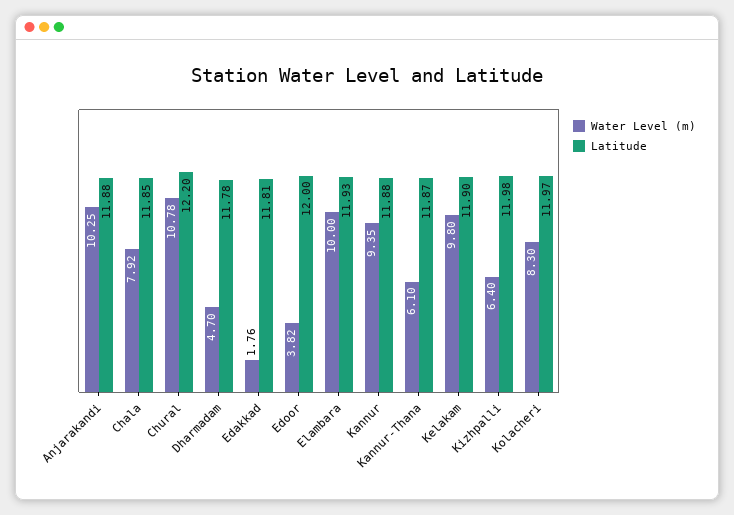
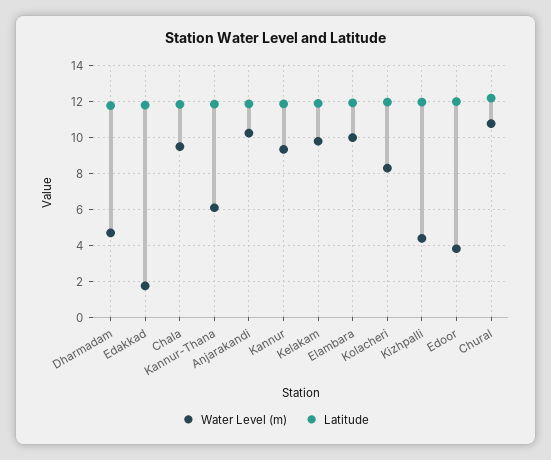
Water Level (m), Chala: 7.92 -> 9.5
Water Level (m), Kizhpalli: 6.4 -> 4.5

